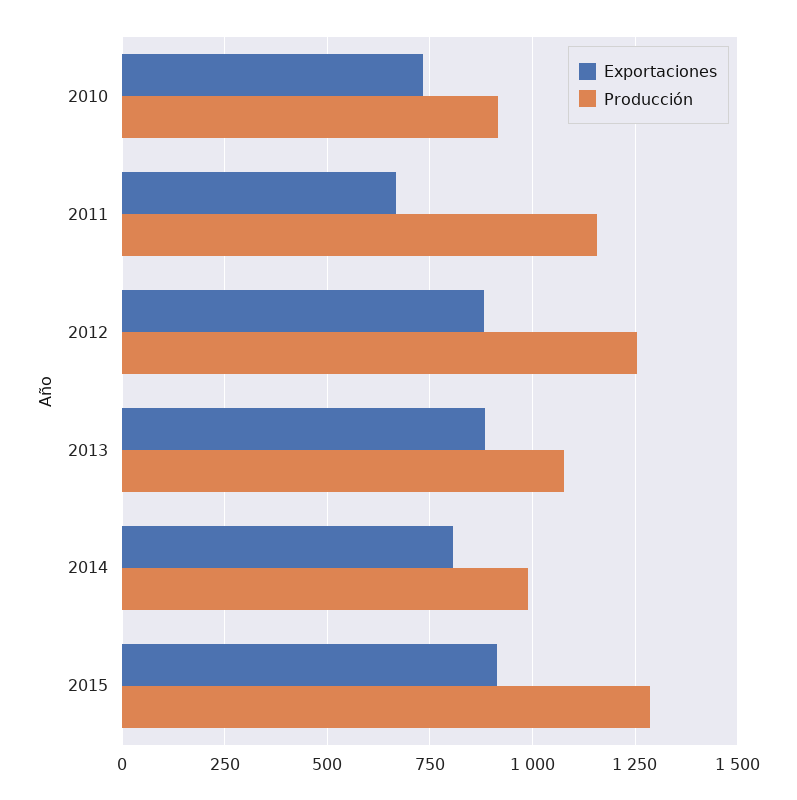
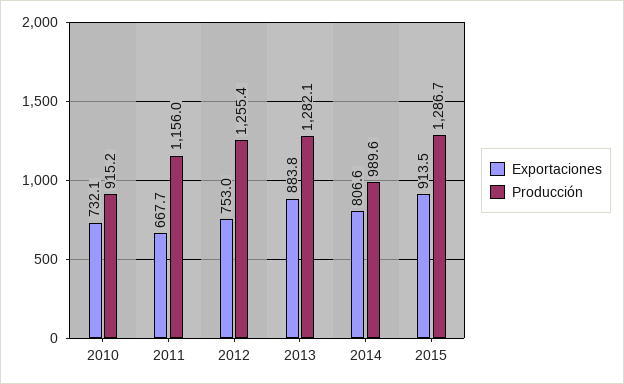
Exportaciones, 2012: 875 -> 753
Producción, 2013: 1075 -> 1282.1

